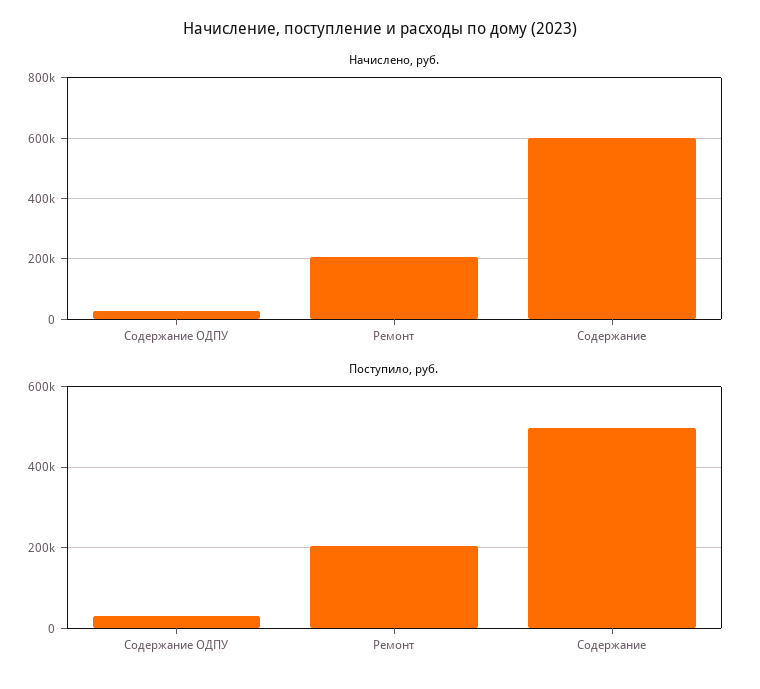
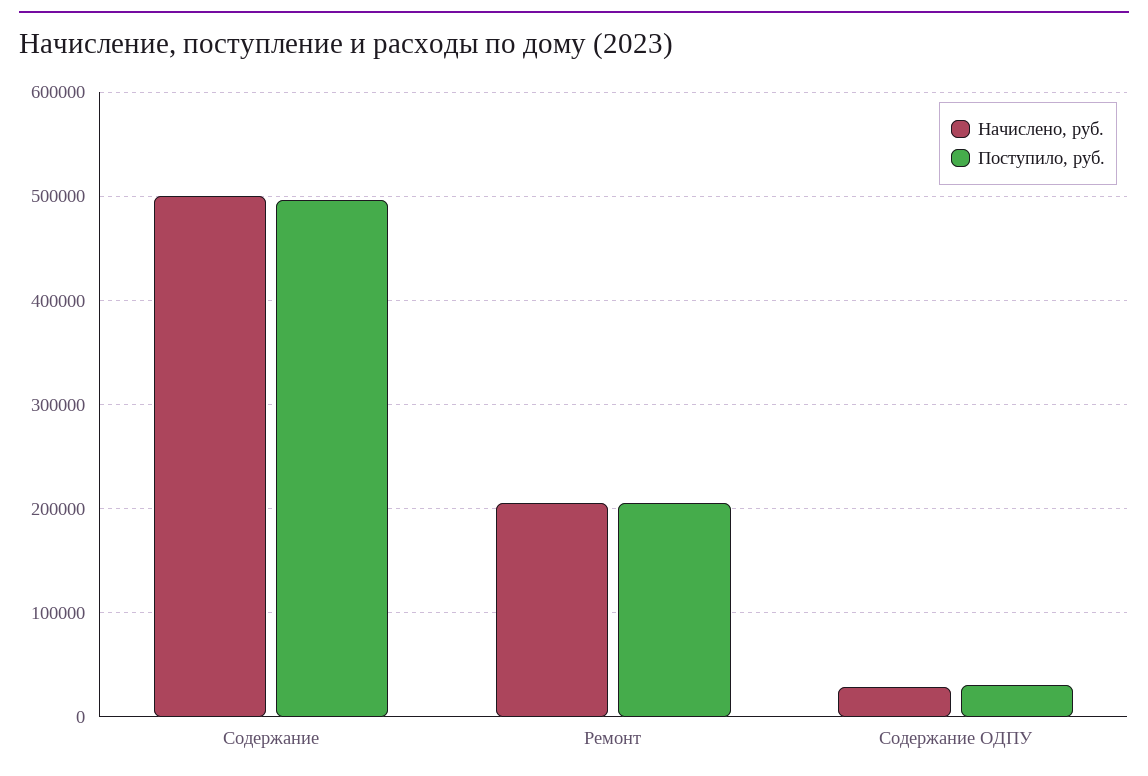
Начислено, руб., Содержание: 600000 -> 500000

